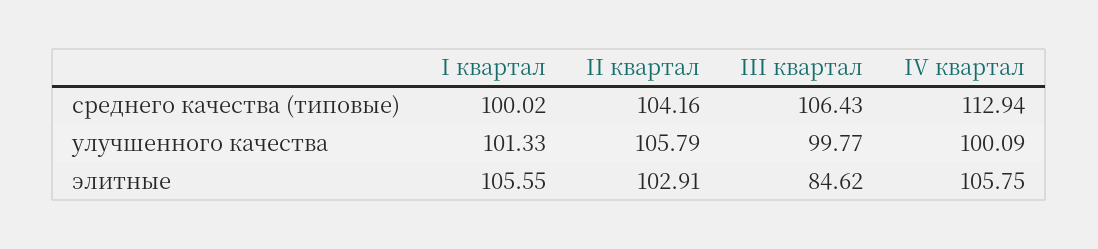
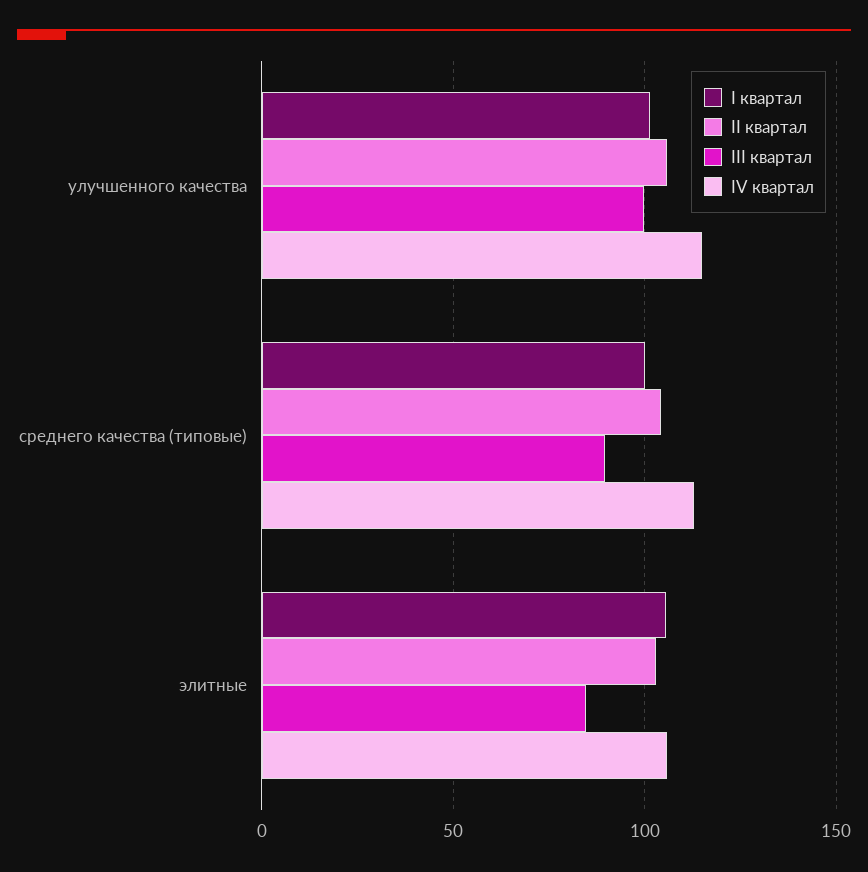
III квартал, среднего качества (типовые): 106.43 -> 90
IV квартал, улучшенного качества: 100.09 -> 115

